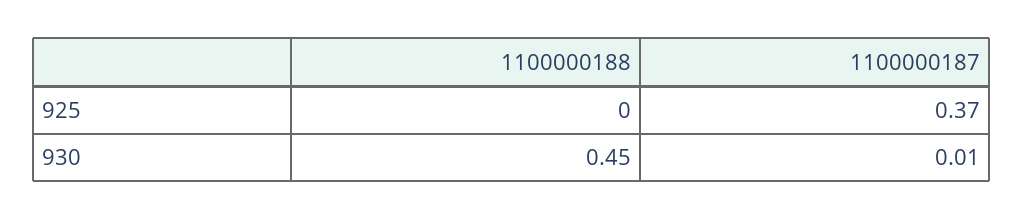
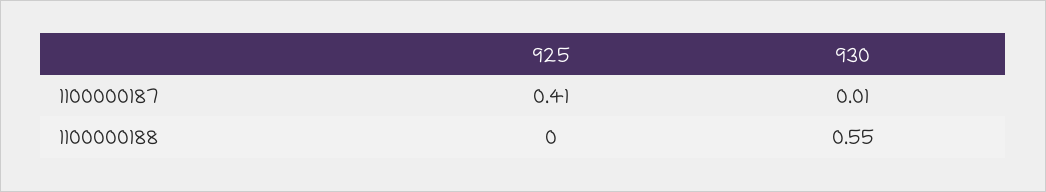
1100000187, 925: 0.37 -> 0.41
1100000188, 930: 0.45 -> 0.55

